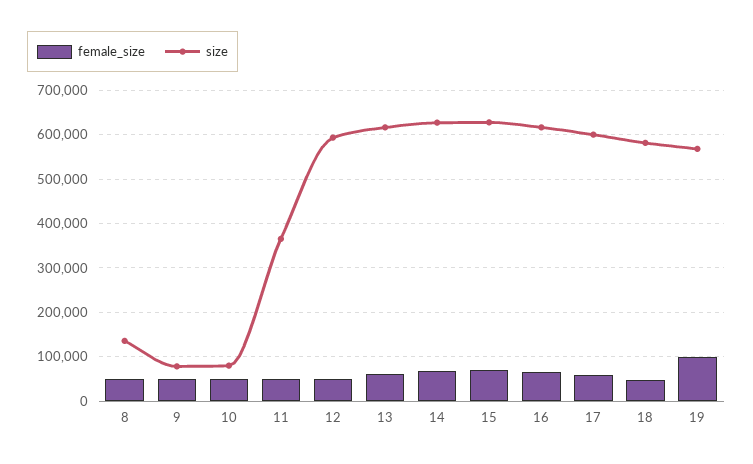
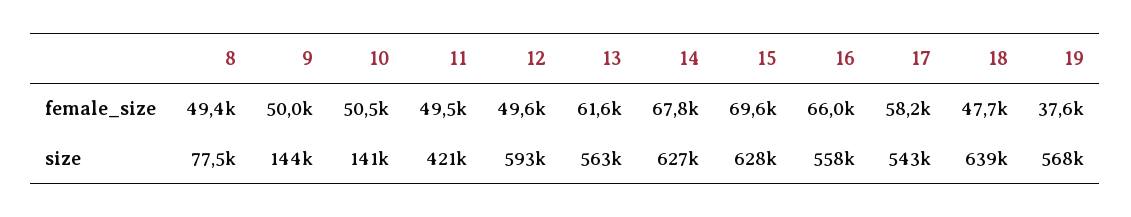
size, 8: 140000 -> 77500
size, 9: 80000 -> 144000
size, 10: 80000 -> 141000
size, 11: 360000 -> 421000
size, 13: 620000 -> 563000
size, 16: 620000 -> 558000
size, 17: 600000 -> 543000
size, 18: 580000 -> 639000
female_size, 19: 100000 -> 37600

